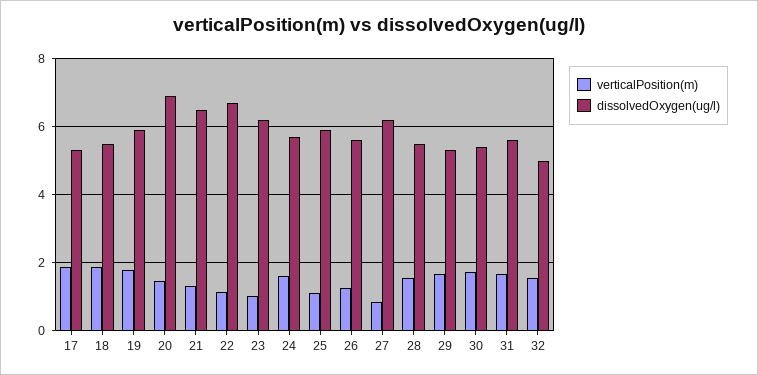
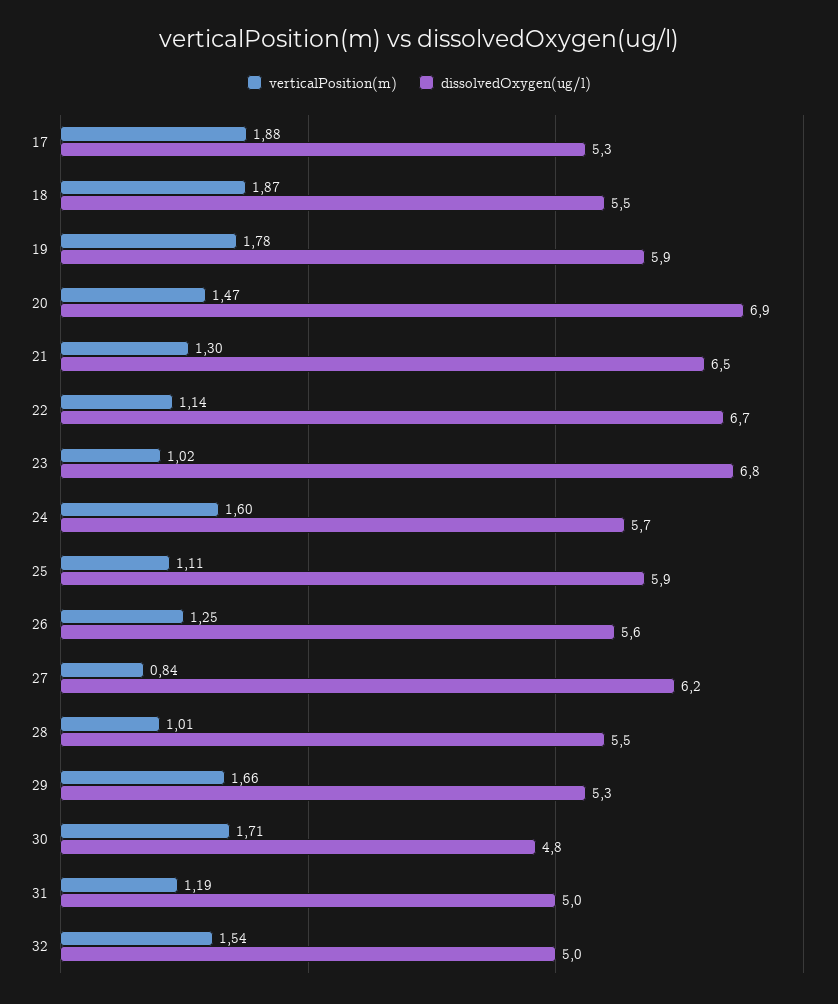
dissolvedOxygen(ug/l), 23: 6.2 -> 6.8
verticalPosition(m), 28: 1.6 -> 1.01
dissolvedOxygen(ug/l), 30: 5.4 -> 4.8
verticalPosition(m), 31: 1.6 -> 1.19
dissolvedOxygen(ug/l), 31: 5.6 -> 5

